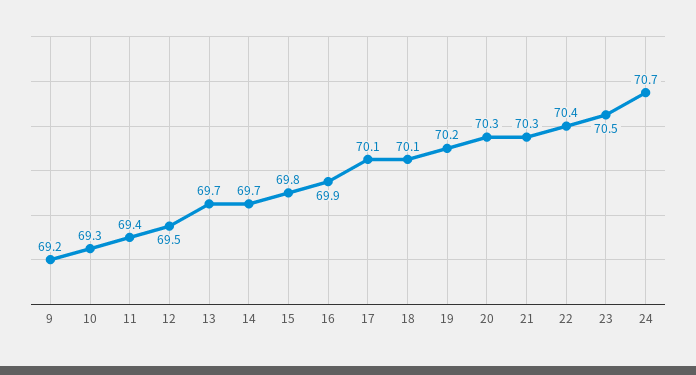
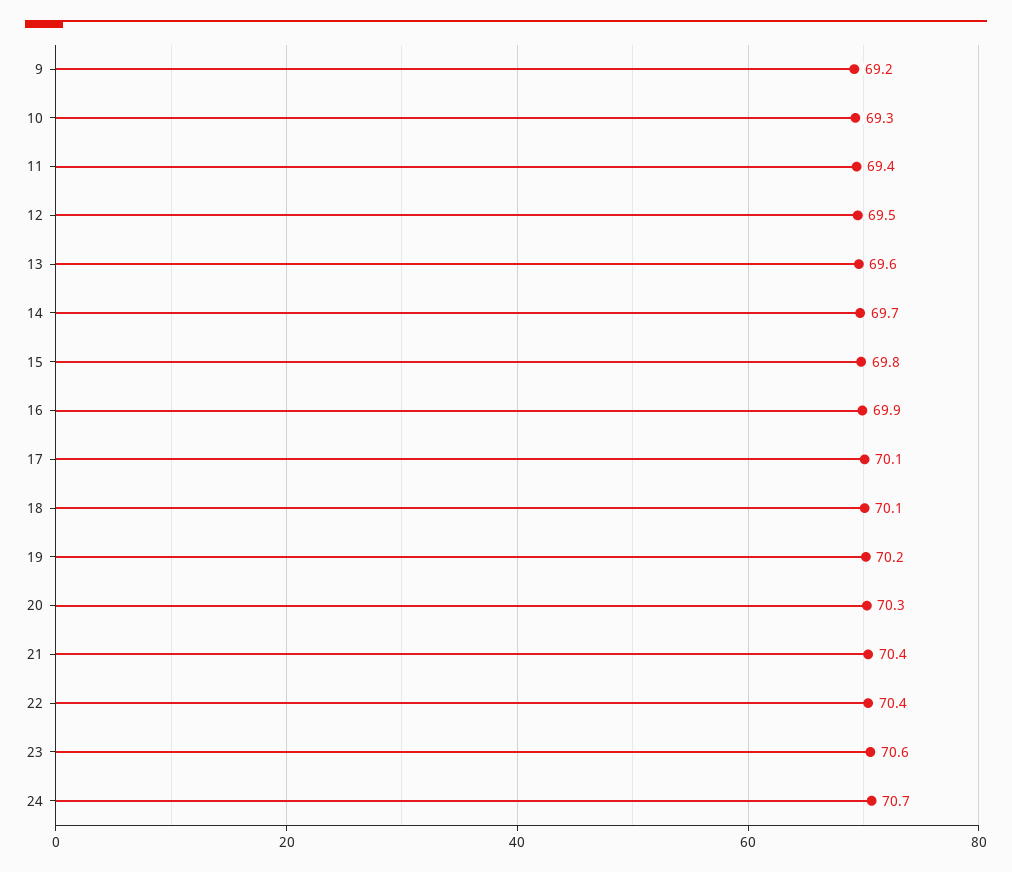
13: 69.7 -> 69.6
21: 70.3 -> 70.4
23: 70.5 -> 70.6

